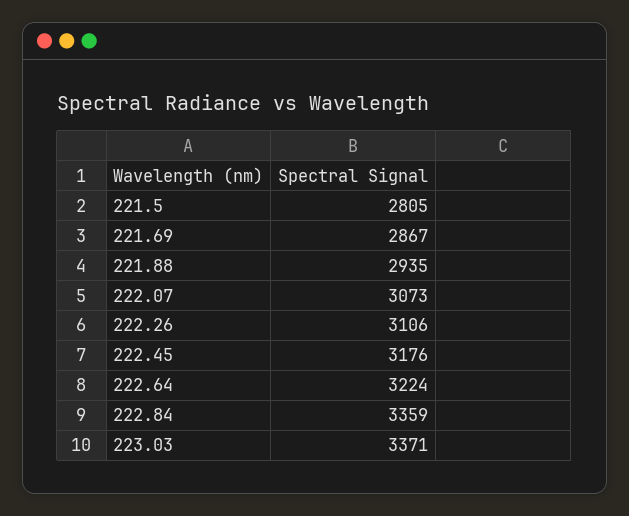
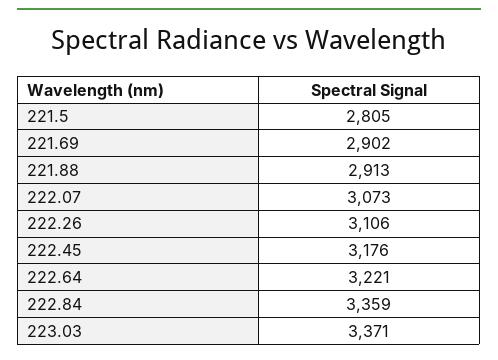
221.69: 2867 -> 2902
221.88: 2935 -> 2913
222.64: 3224 -> 3221

